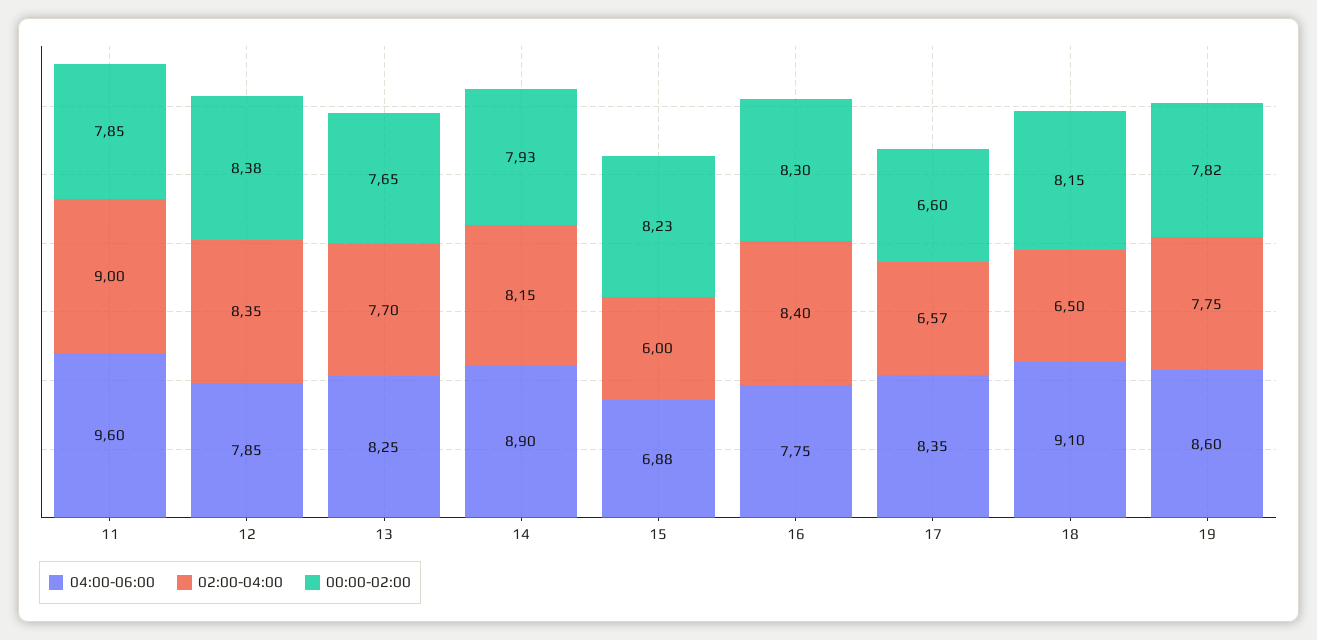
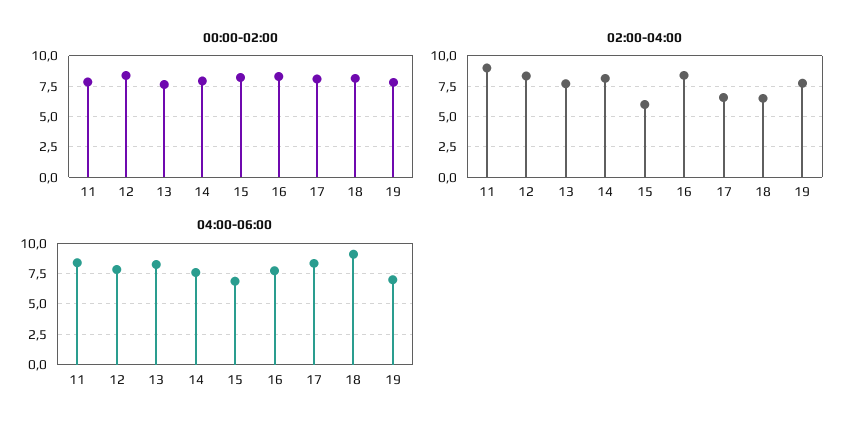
04:00-06:00, 11: 9.6 -> 8.5
04:00-06:00, 14: 8.9 -> 7.5
00:00-02:00, 17: 6.6 -> 8
04:00-06:00, 19: 8.6 -> 7

